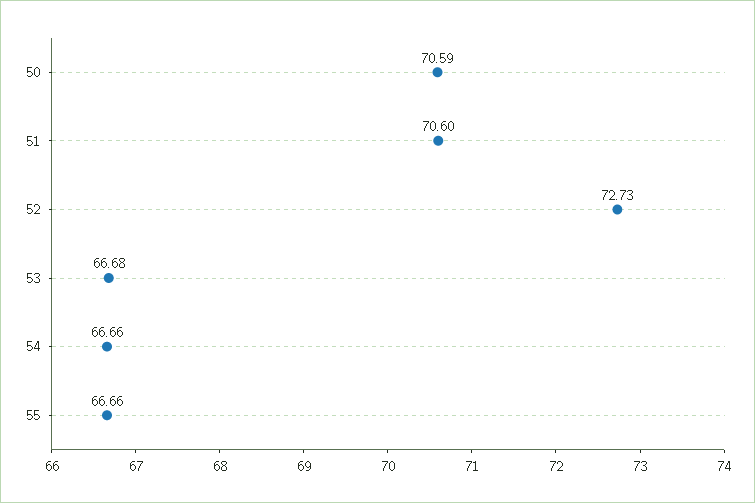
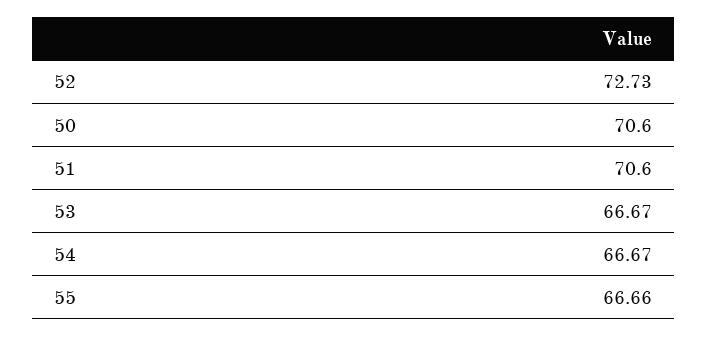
50: 70.59 -> 70.6
53: 66.68 -> 66.67
54: 66.66 -> 66.67

